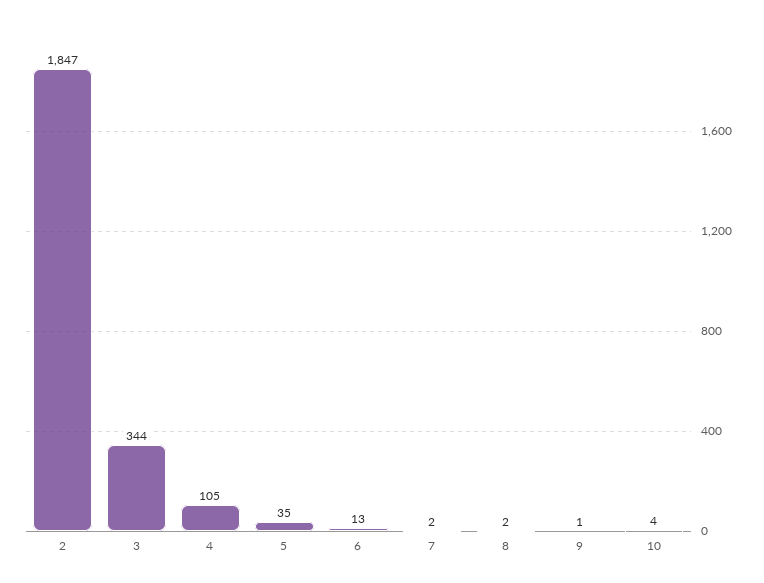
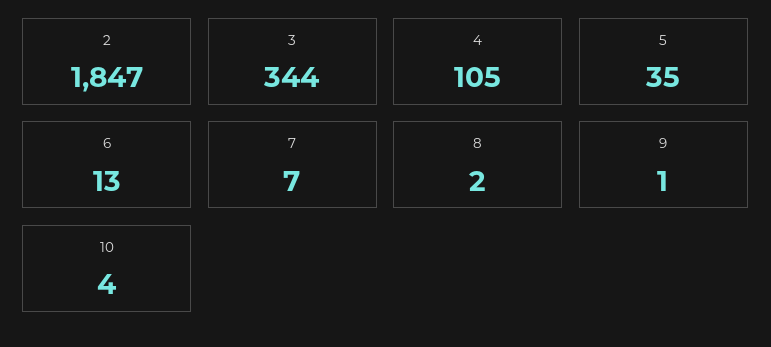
7: 2 -> 7

